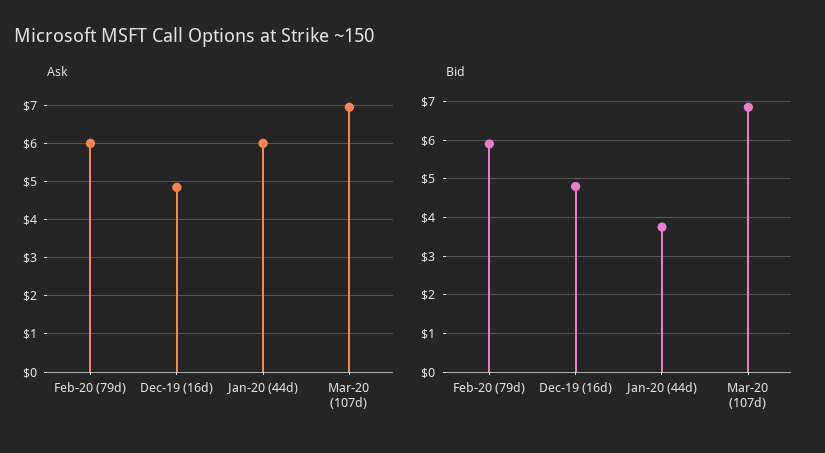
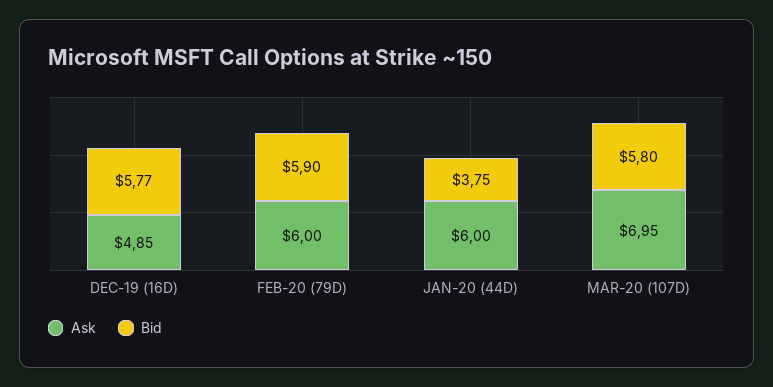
Bid, Dec-19 (16d): 4.8 -> 5.77
Bid, Mar-20 (107d): 6.8 -> 5.8

